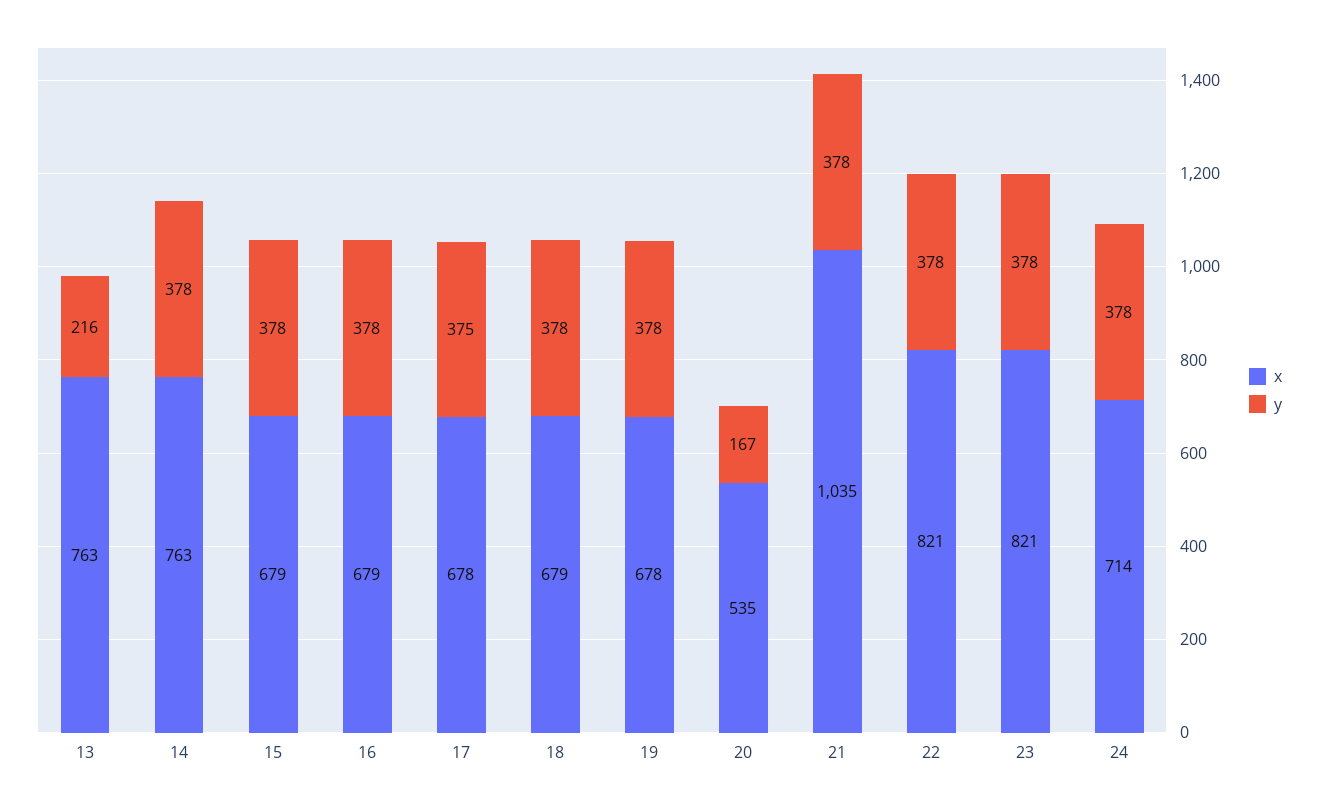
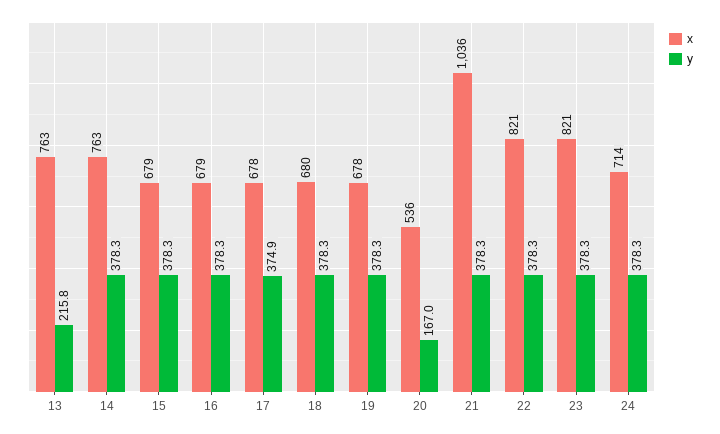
x, 18: 679 -> 680
x, 20: 535 -> 536
x, 21: 1035 -> 1036

